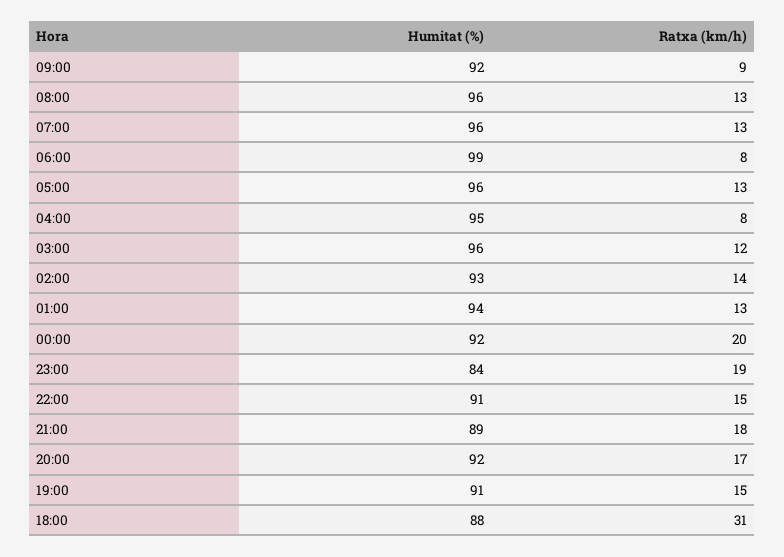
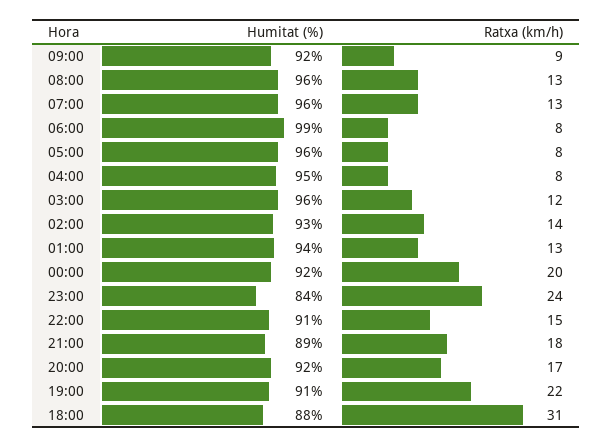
Ratxa (km/h), 05:00: 13 -> 8
Ratxa (km/h), 23:00: 19 -> 24
Ratxa (km/h), 19:00: 15 -> 22

